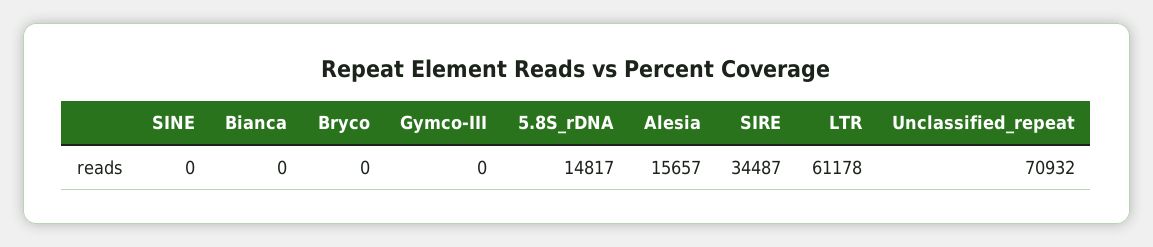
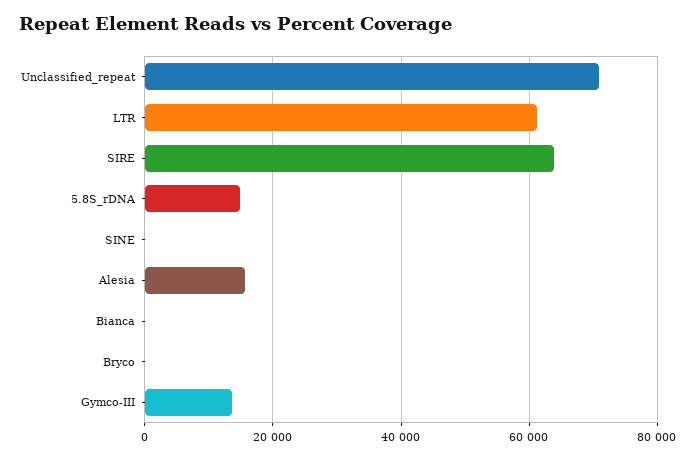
Gymco-III: 0 -> 14000
SIRE: 34487 -> 64000

